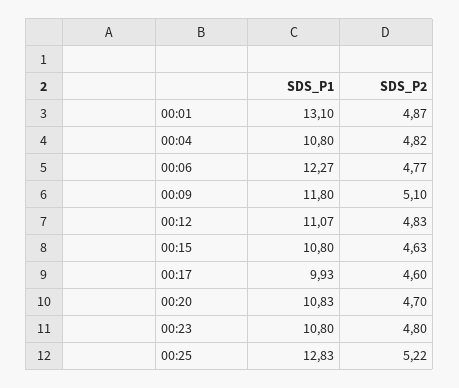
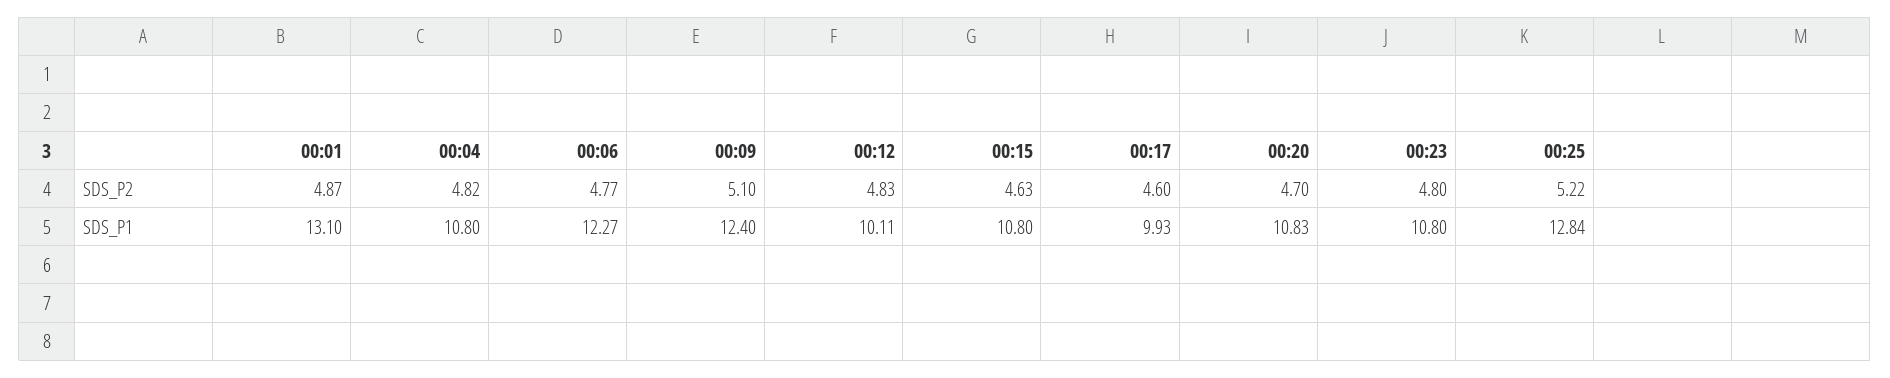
SDS_P1, 00:09: 11.8 -> 12.4
SDS_P1, 00:12: 11.07 -> 10.11
SDS_P1, 00:25: 12.83 -> 12.84

